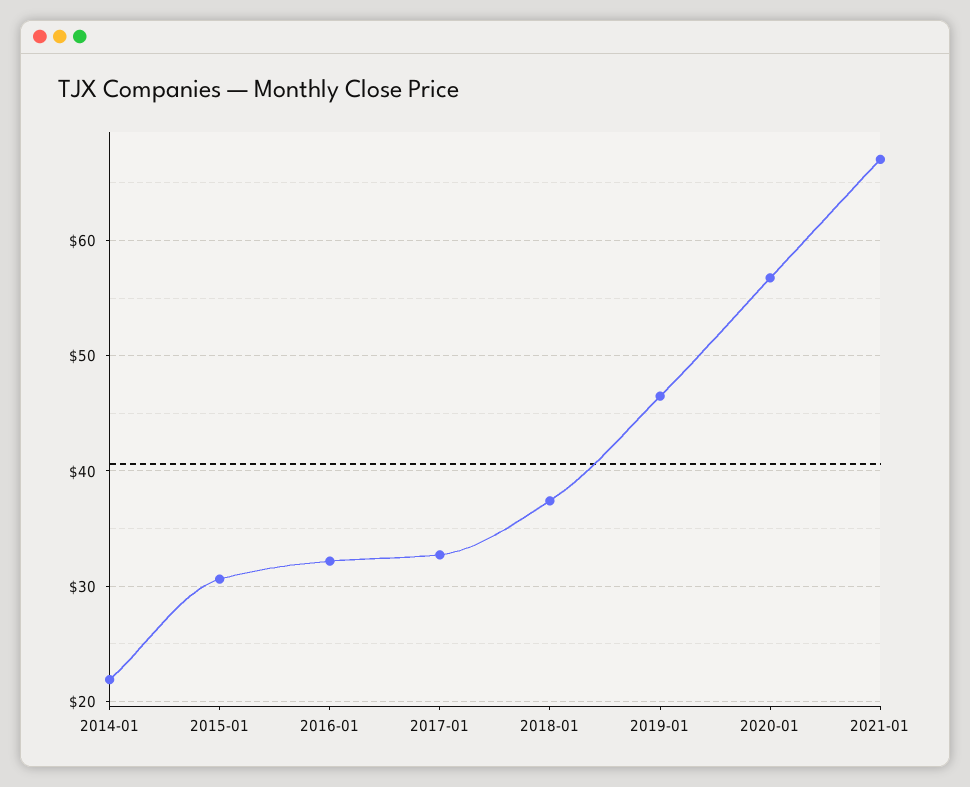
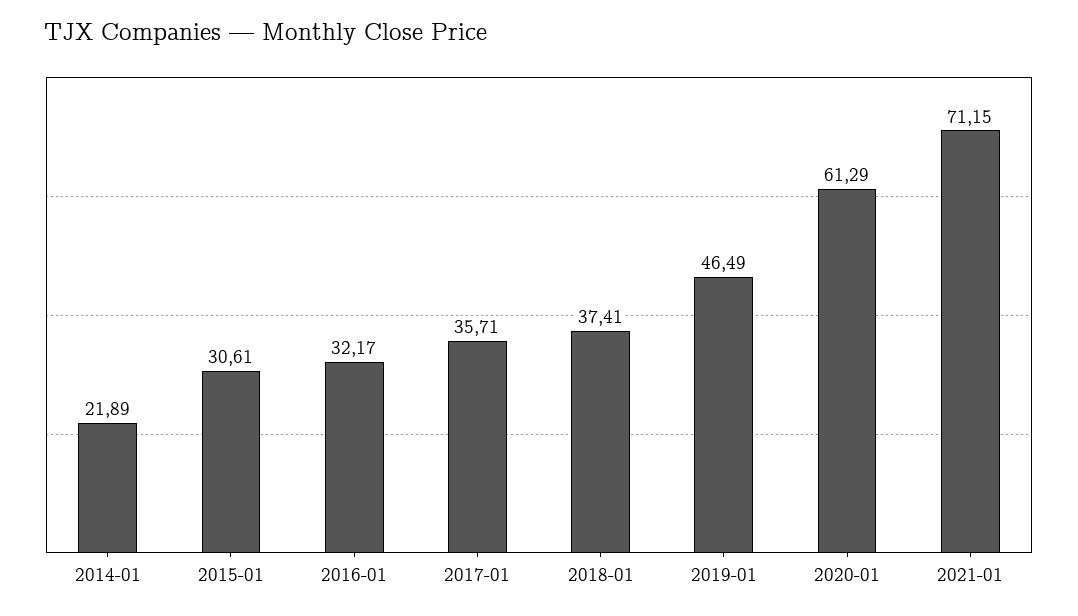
2017-01: 33 -> 35.71
2020-01: 57 -> 61.29
2021-01: 67 -> 71.15

